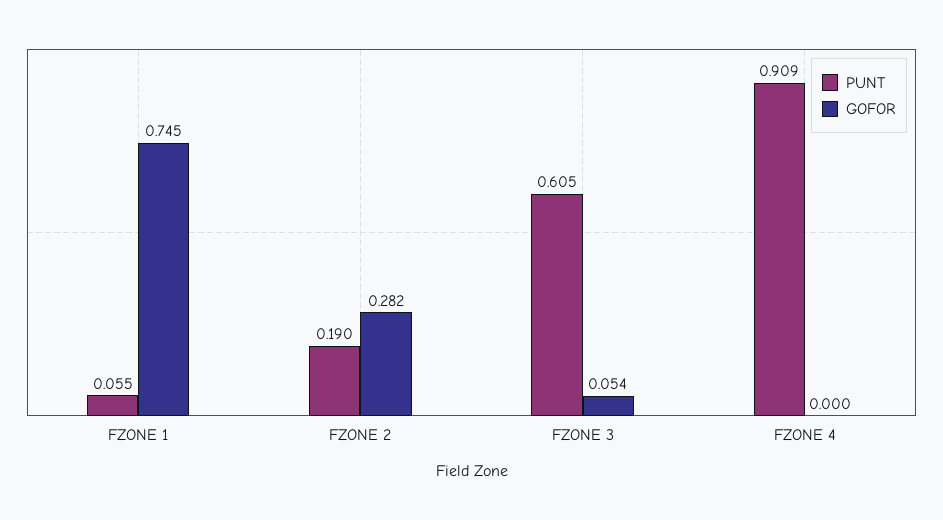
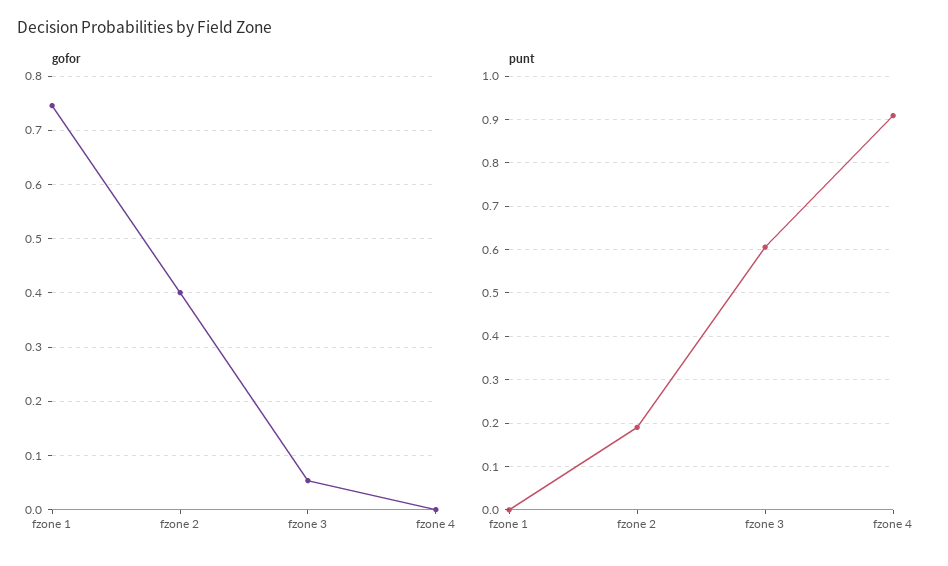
PUNT, FZONE 1: 0.055 -> 0
GOFOR, FZONE 2: 0.282 -> 0.4

